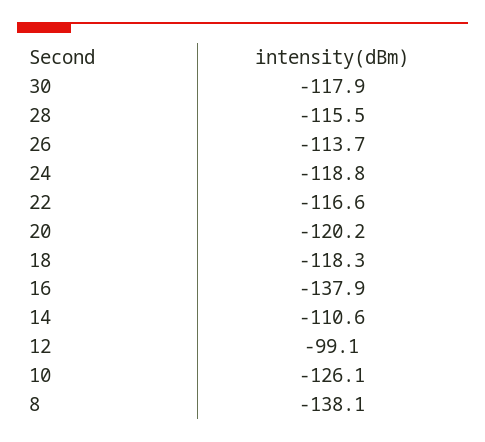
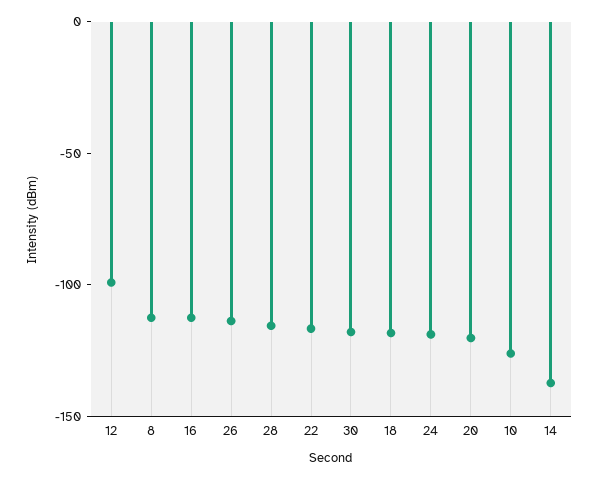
16: -137.9 -> -110
14: -110.6 -> -140
8: -138.1 -> -110

